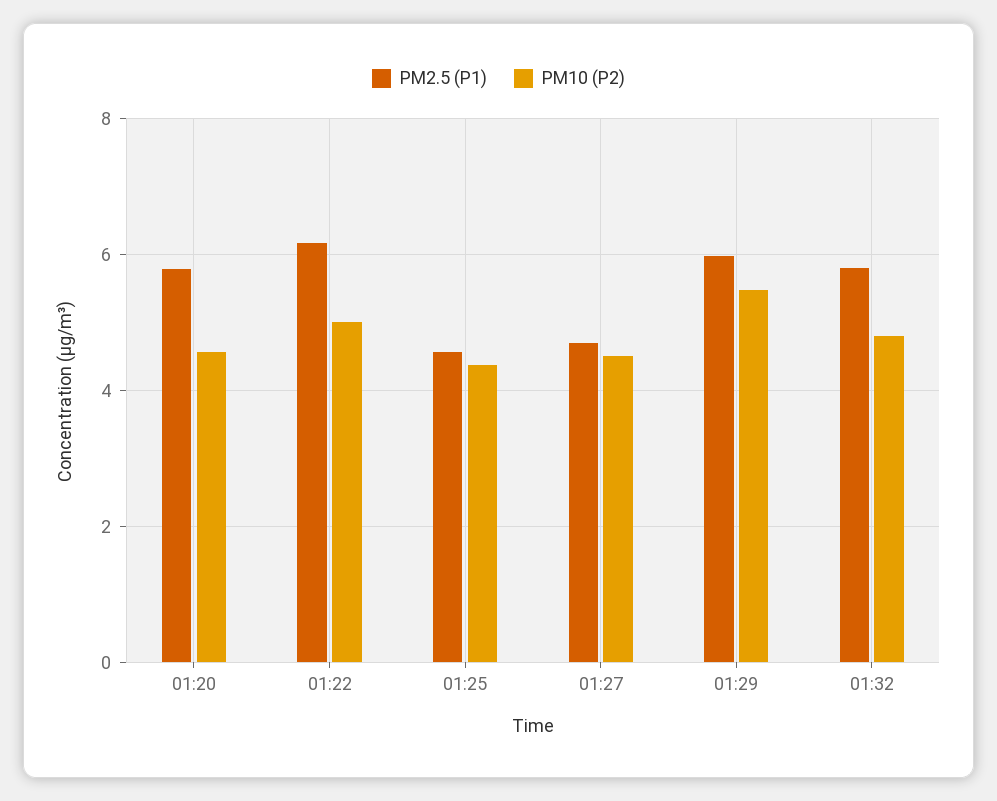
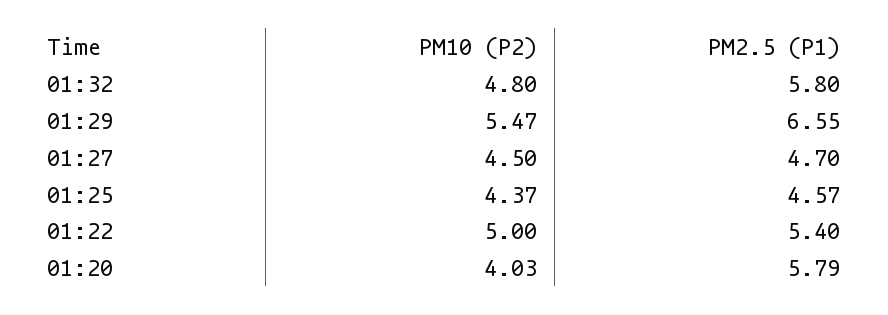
PM10 (P2), 01:20: 4.6 -> 4.03
PM2.5 (P1), 01:22: 6.2 -> 5.4
PM2.5 (P1), 01:29: 6 -> 6.55

